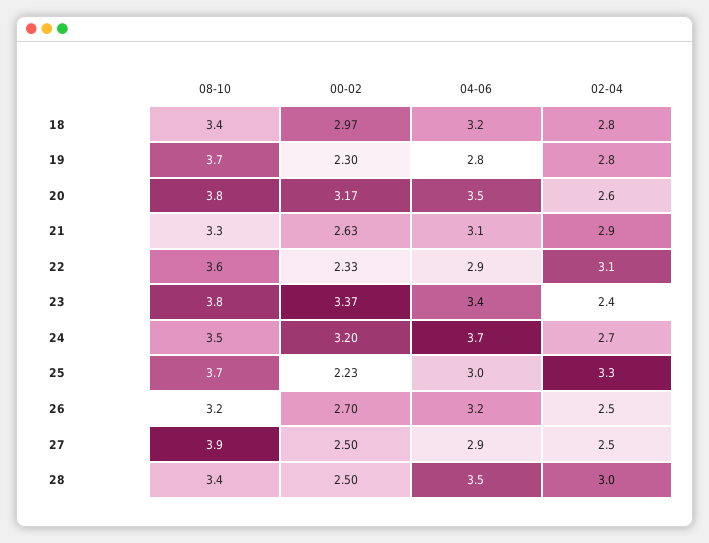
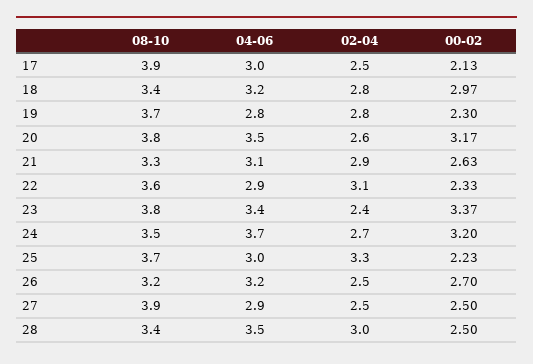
08-10, 17: none -> 3.9
04-06, 17: none -> 3
02-04, 17: none -> 2.5
00-02, 17: none -> 2.13

